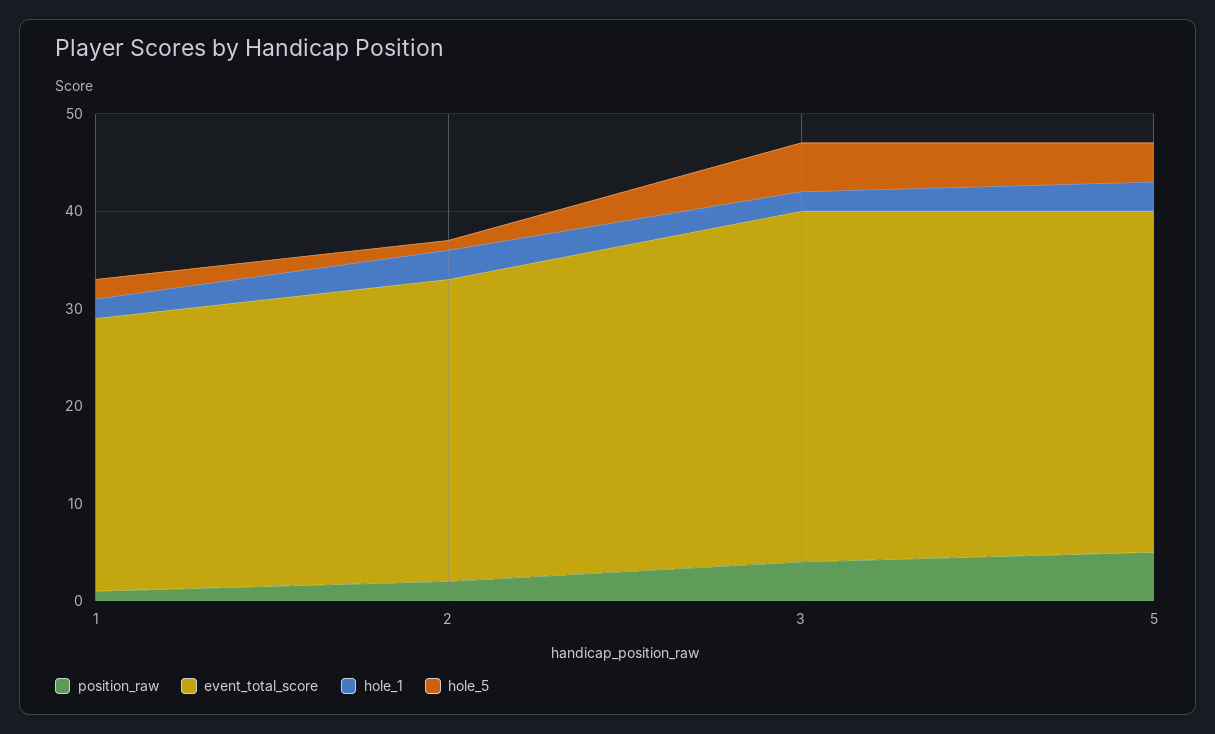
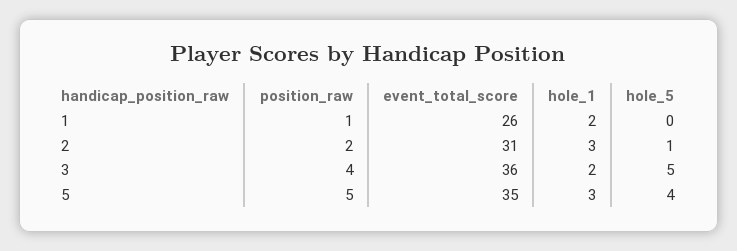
event_total_score, 1: 28 -> 26
hole_5, 1: 2 -> 0

